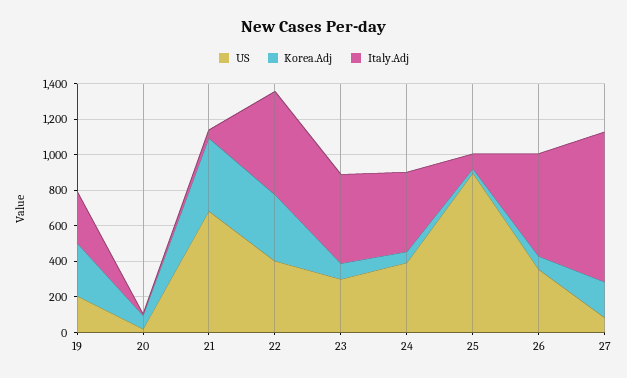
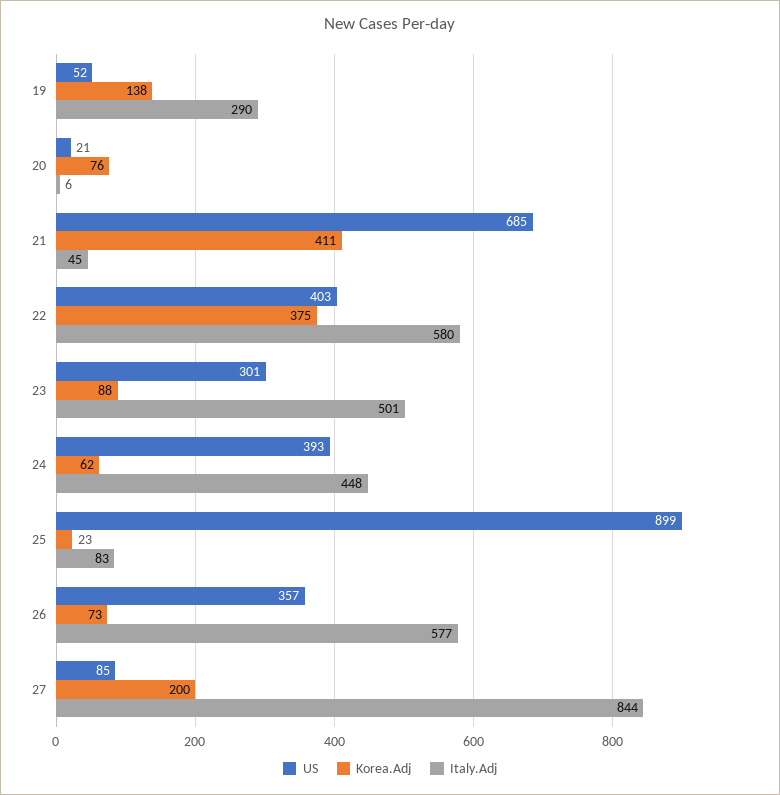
US, 19: 200 -> 52
Korea.Adj, 19: 300 -> 138

